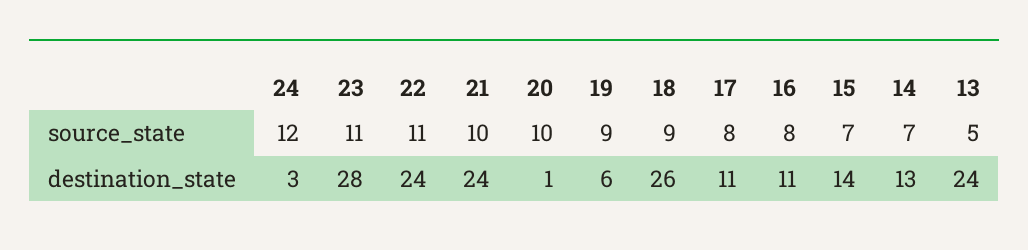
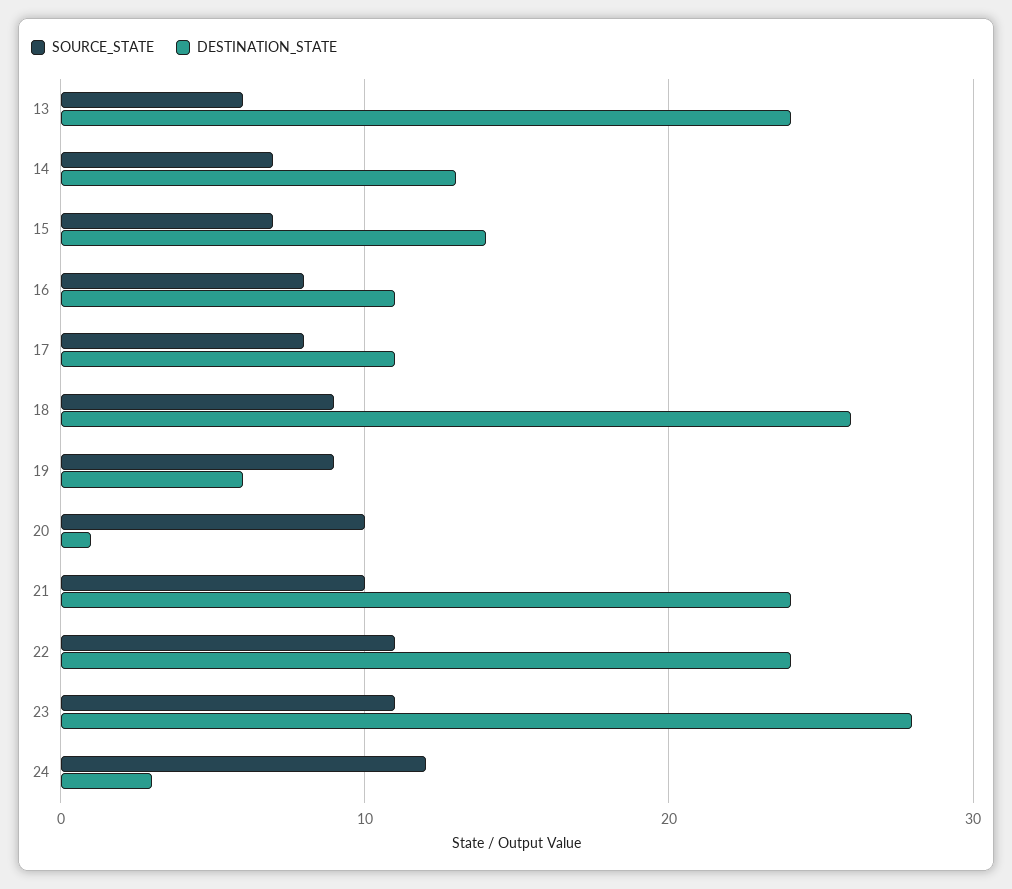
source_state, 13: 5 -> 6

